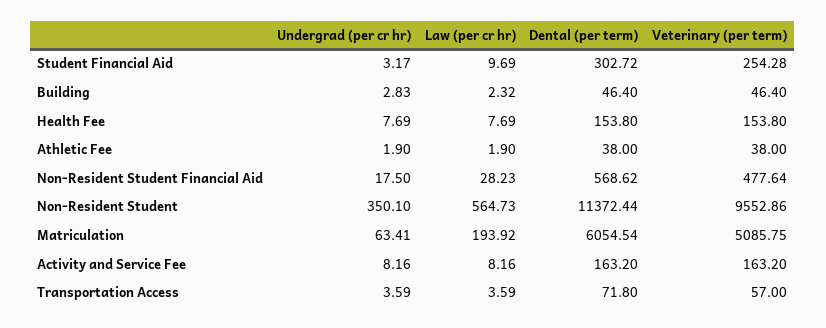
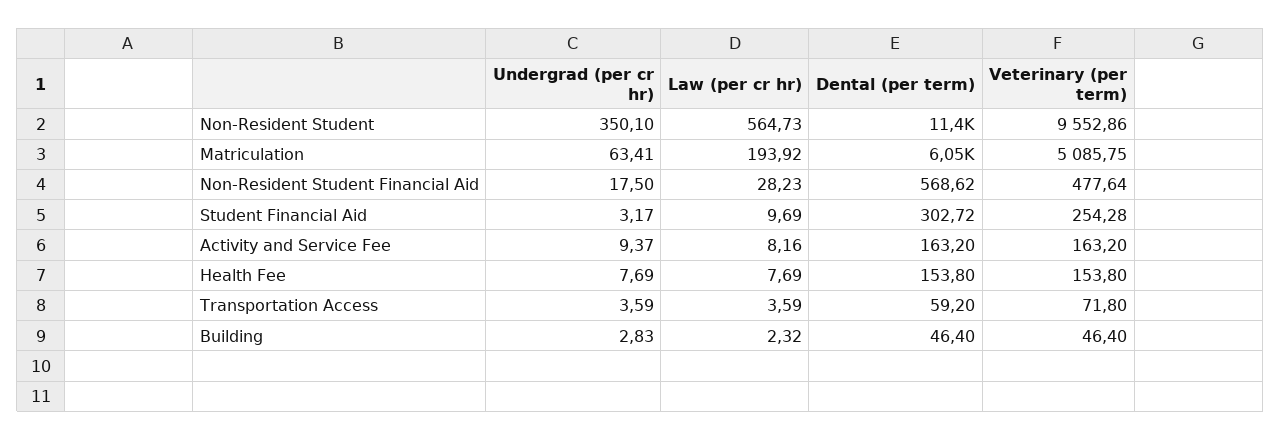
Undergrad (per cr hr), Athletic Fee: 1.9 -> none
Law (per cr hr), Athletic Fee: 1.9 -> none
Dental (per term), Athletic Fee: 38 -> none
Veterinary (per term), Athletic Fee: 38 -> none
Undergrad (per cr hr), Activity and Service Fee: 8.16 -> 9.37
Dental (per term), Transportation Access: 71.8 -> 59.2
Veterinary (per term), Transportation Access: 57 -> 71.8

